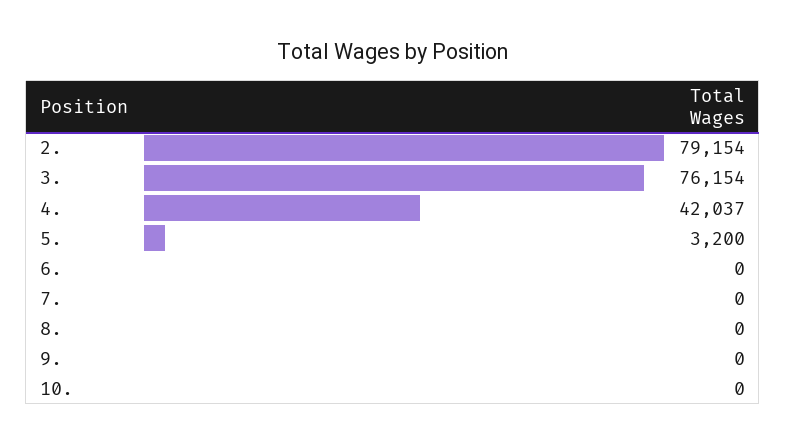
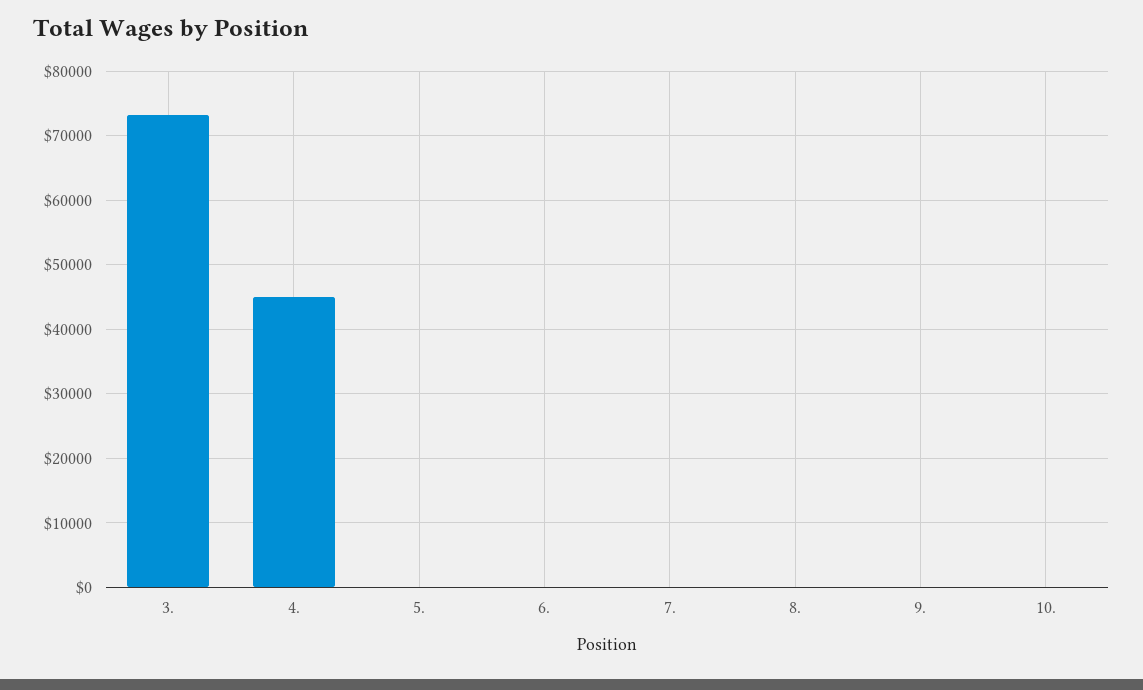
2.: 79154 -> none
3.: 76154 -> 73000
4.: 42037 -> 45000
5.: 3200 -> 0

